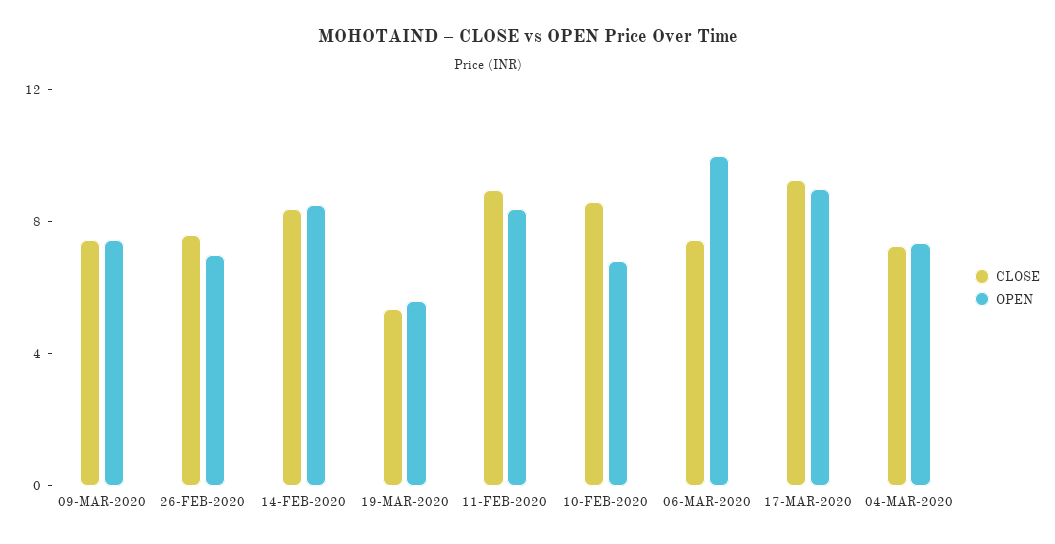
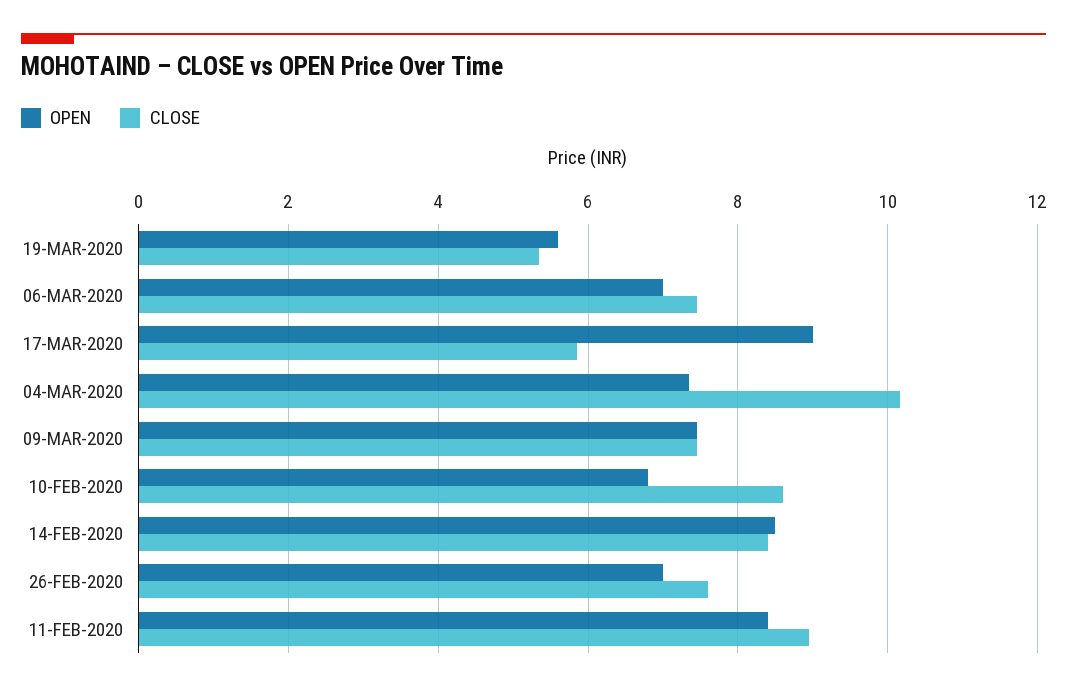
OPEN, 06-MAR-2020: 10 -> 7
CLOSE, 17-MAR-2020: 9 -> 5.8
CLOSE, 04-MAR-2020: 7 -> 10.2

